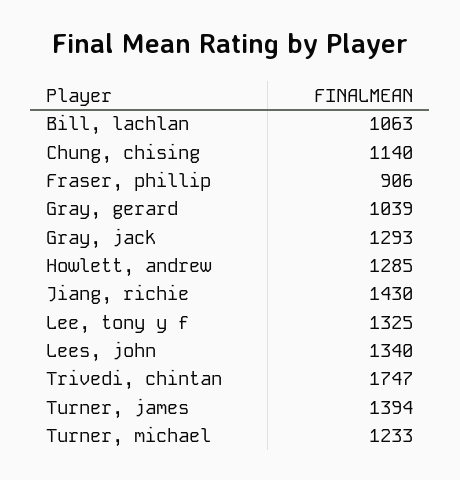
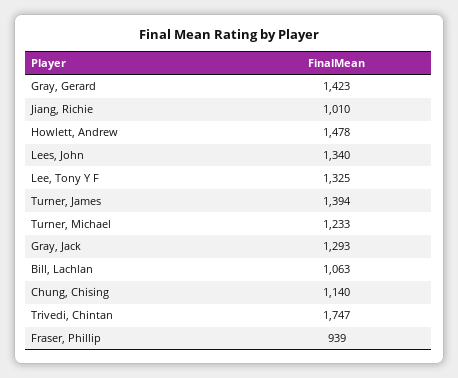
Fraser, phillip: 906 -> 939
Gray, gerard: 1039 -> 1423
Howlett, andrew: 1285 -> 1478
Jiang, richie: 1430 -> 1010

